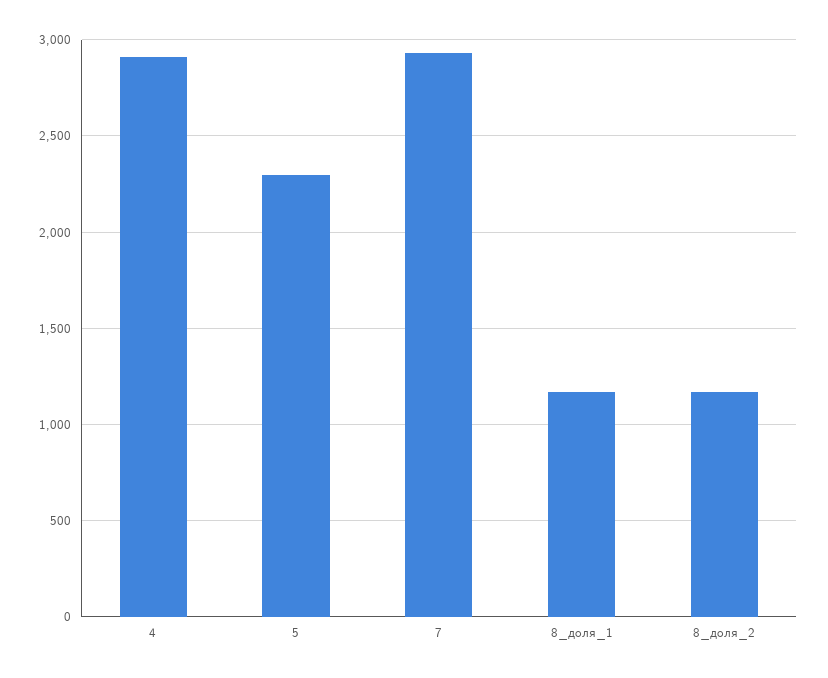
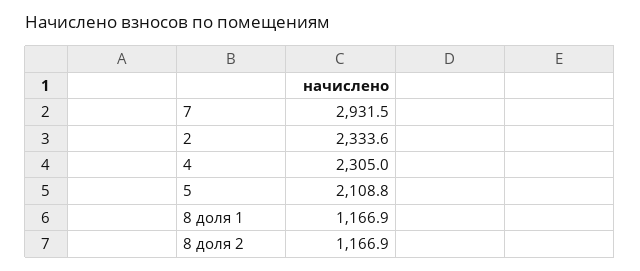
4: 2900 -> 2305
5: 2300 -> 2108.8
2: none -> 2333.6

